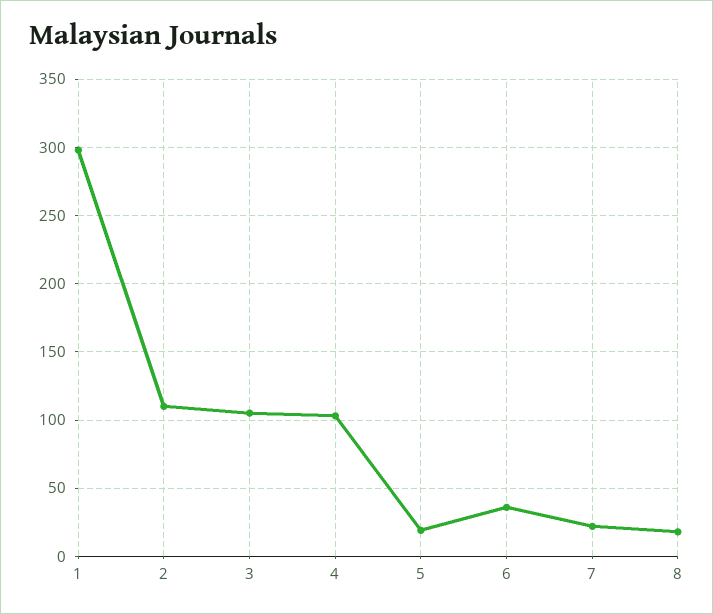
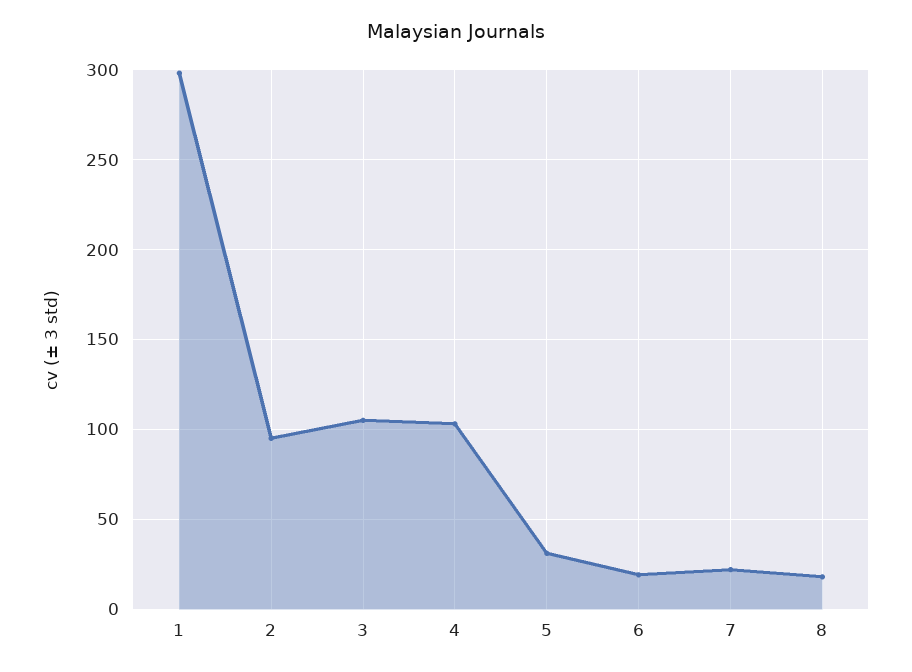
2: 110 -> 95
5: 20 -> 30
6: 35 -> 20

